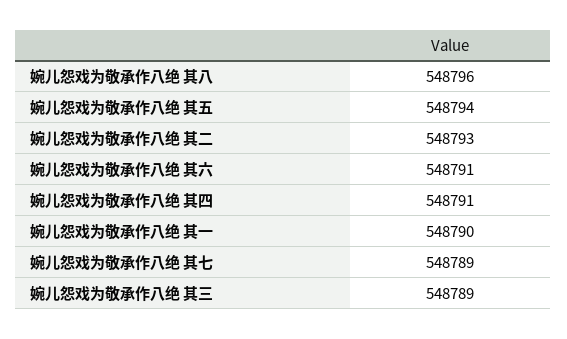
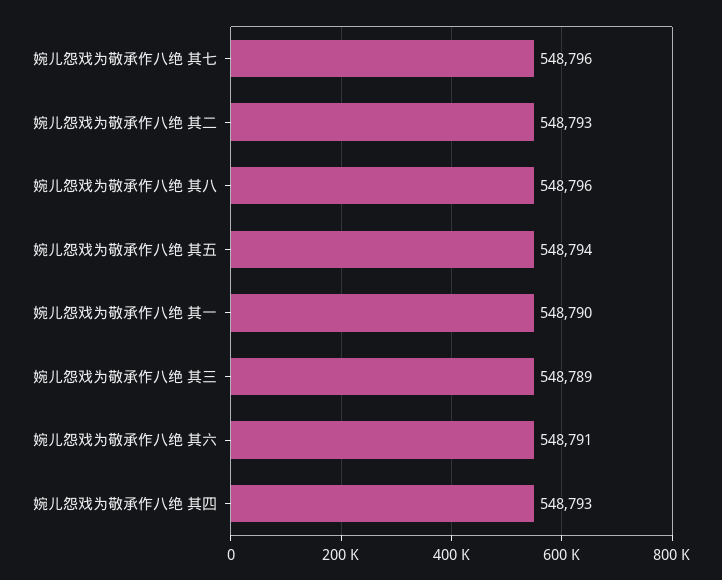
婉儿怨戏为敬承作八绝 其四: 548791 -> 548793
婉儿怨戏为敬承作八绝 其七: 548789 -> 548796

